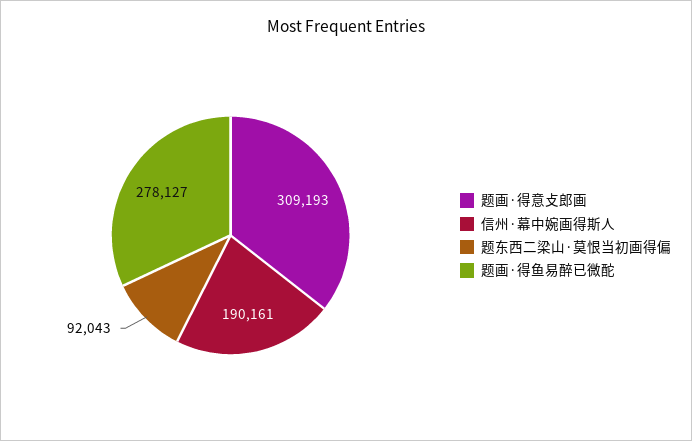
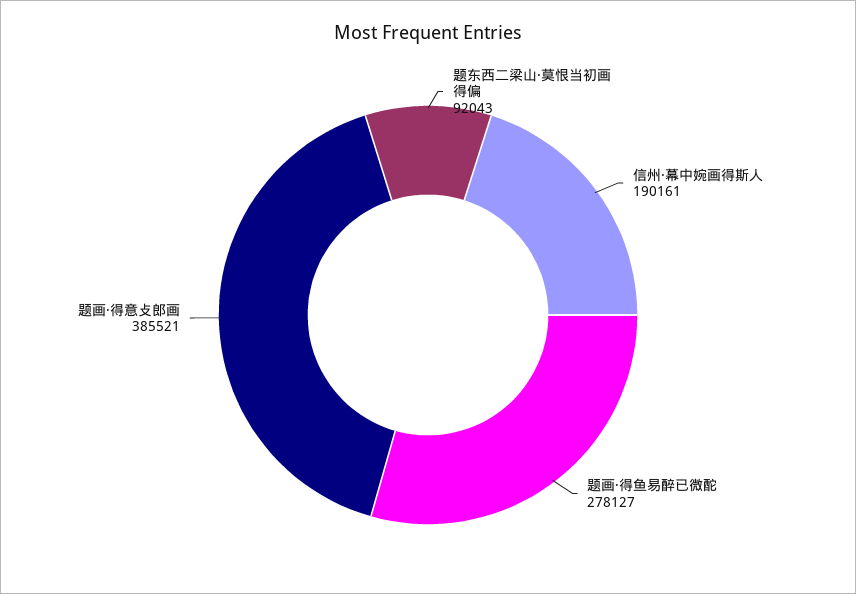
题画·得意攴郎画: 309193 -> 385521

